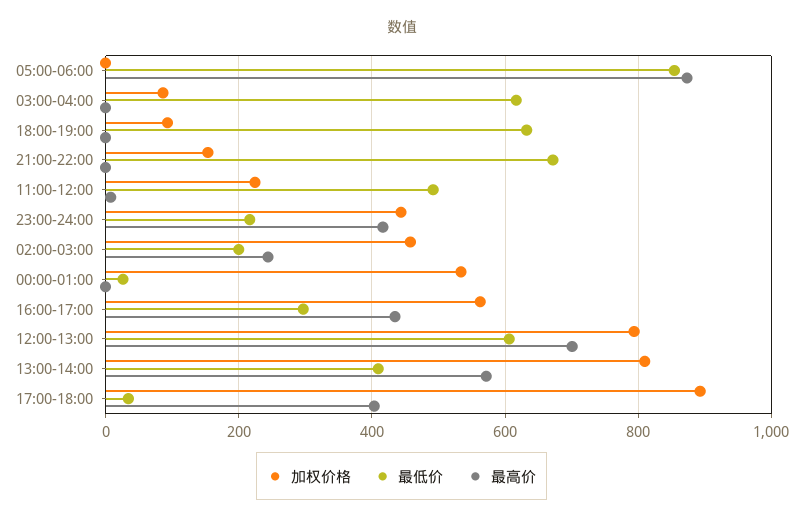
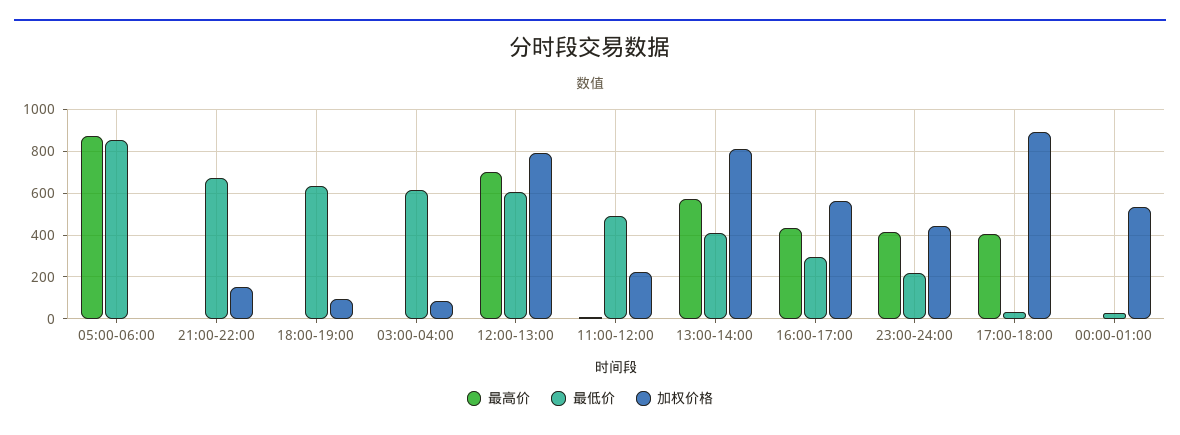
加权价格, 02:00-03:00: 460 -> none
最低价, 02:00-03:00: 200 -> none
最高价, 02:00-03:00: 240 -> none

